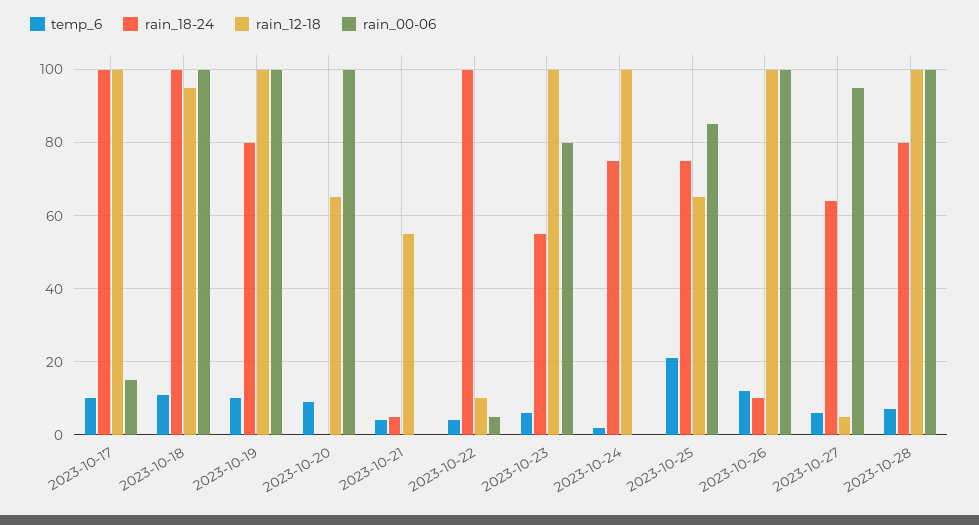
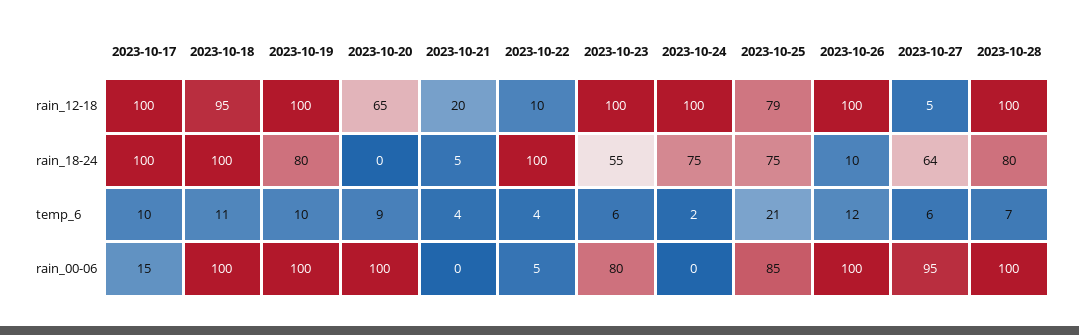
rain_12-18, 2023-10-21: 55 -> 20
rain_12-18, 2023-10-25: 65 -> 79

